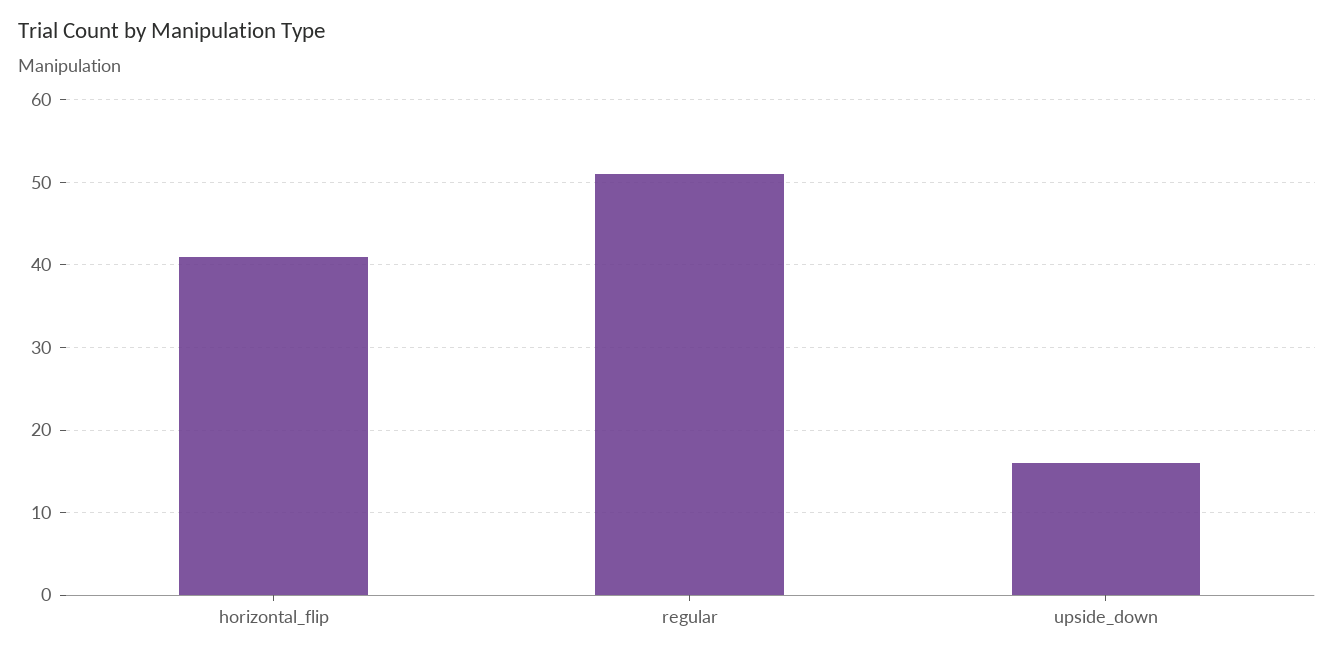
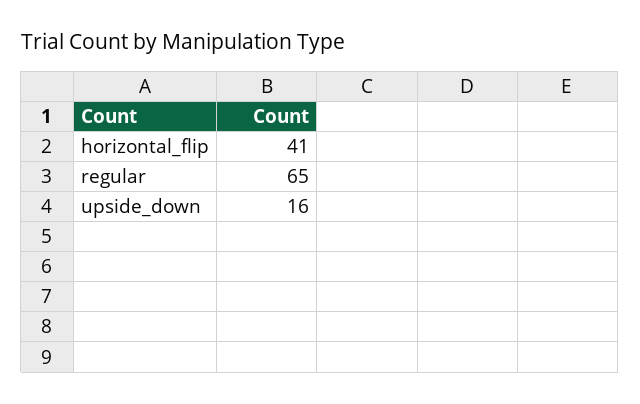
regular: 51 -> 65

